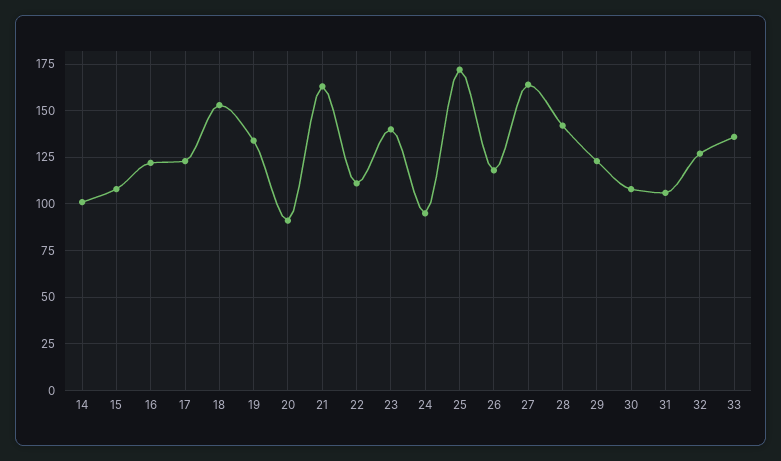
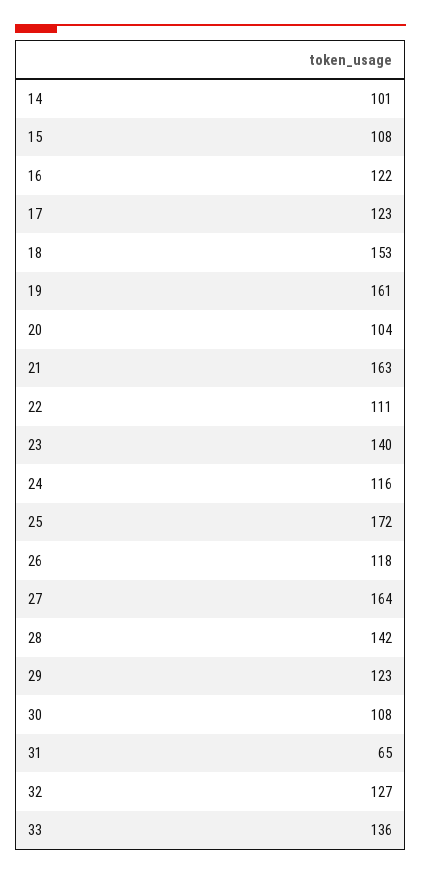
19: 135 -> 161
20: 90 -> 104
24: 95 -> 116
31: 105 -> 65

